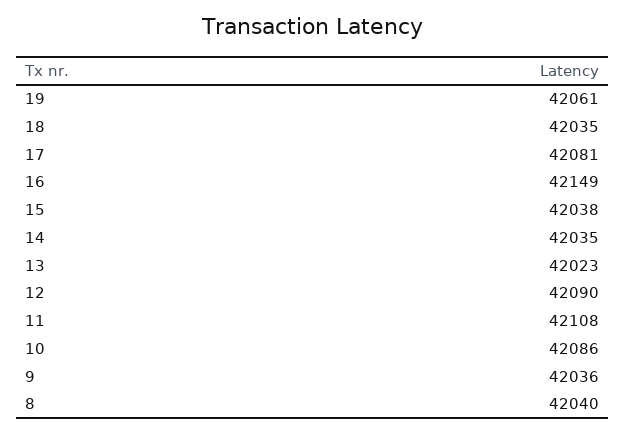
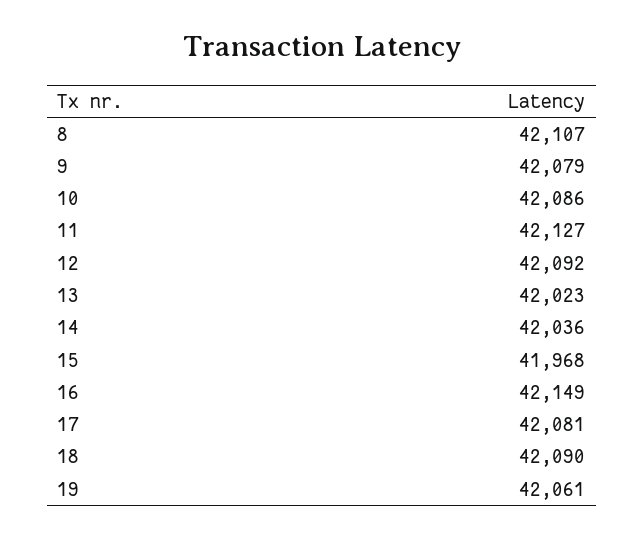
18: 42035 -> 42090
15: 42038 -> 41968
14: 42035 -> 42036
12: 42090 -> 42092
11: 42108 -> 42127
9: 42036 -> 42079
8: 42040 -> 42107

